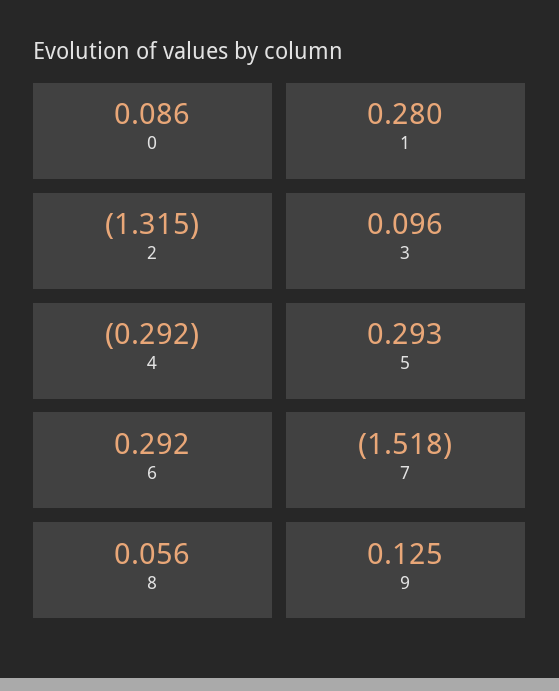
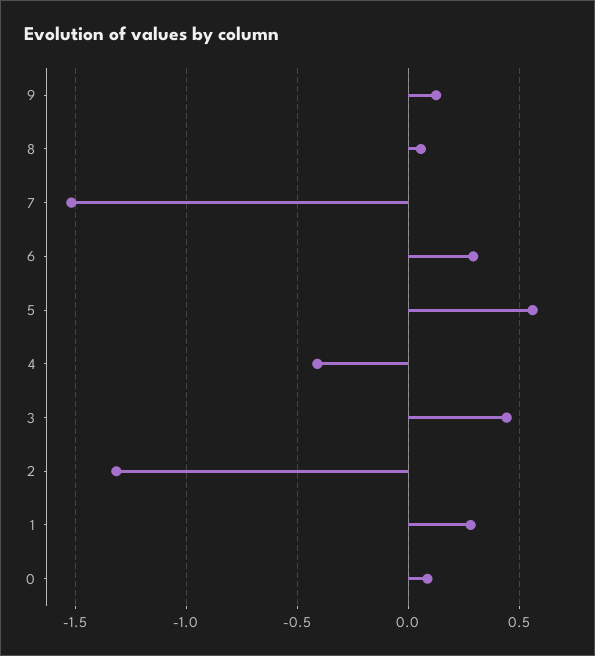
3: 0.096 -> 0.45
4: -0.292 -> -0.4
5: 0.293 -> 0.55

